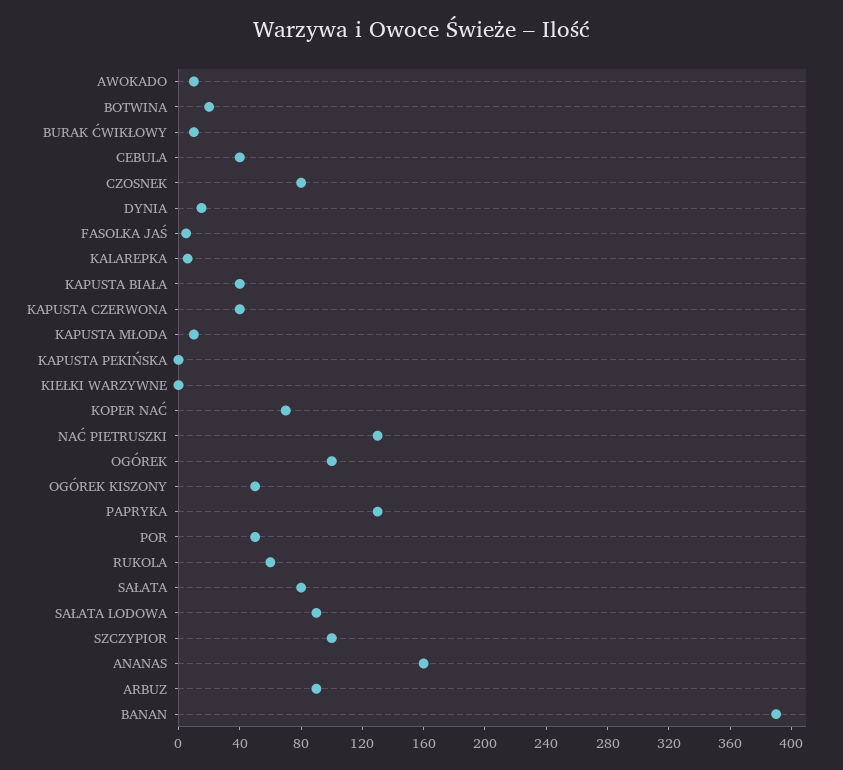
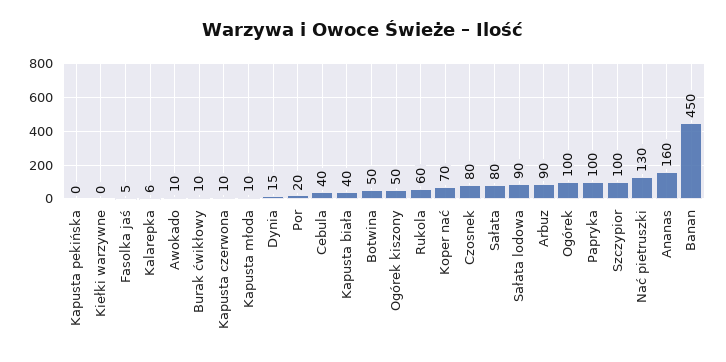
BOTWINA: 20 -> 50
KAPUSTA CZERWONA: 40 -> 10
PAPRYKA: 130 -> 100
POR: 50 -> 20
BANAN: 390 -> 450

